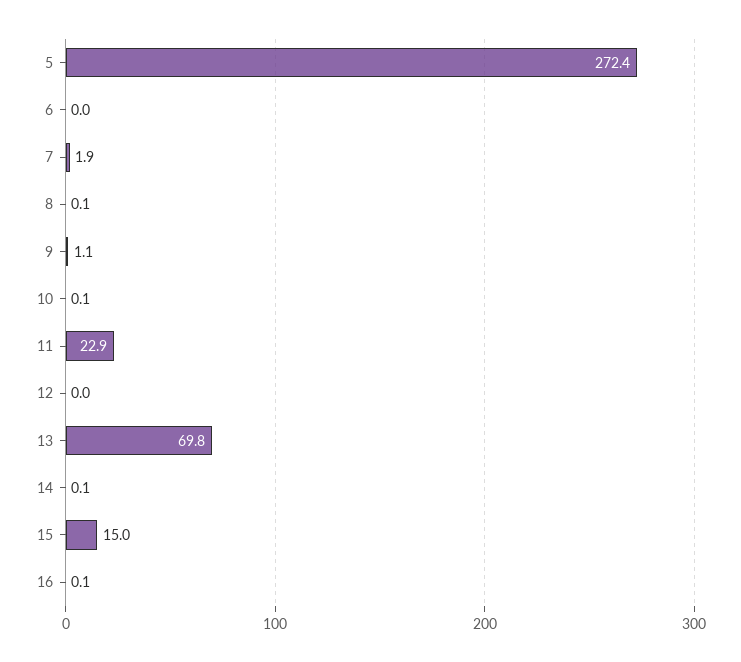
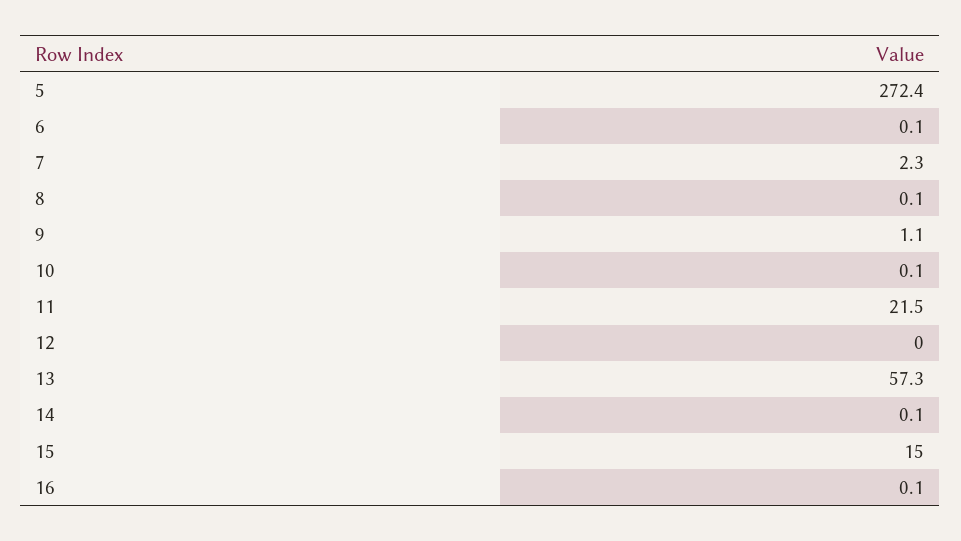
6: 0 -> 0.1
7: 1.9 -> 2.3
11: 22.9 -> 21.5
13: 69.8 -> 57.3

